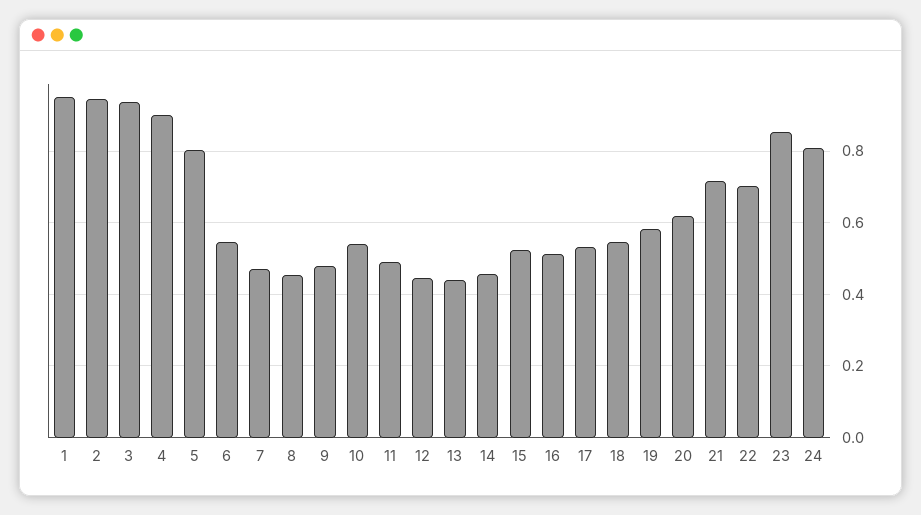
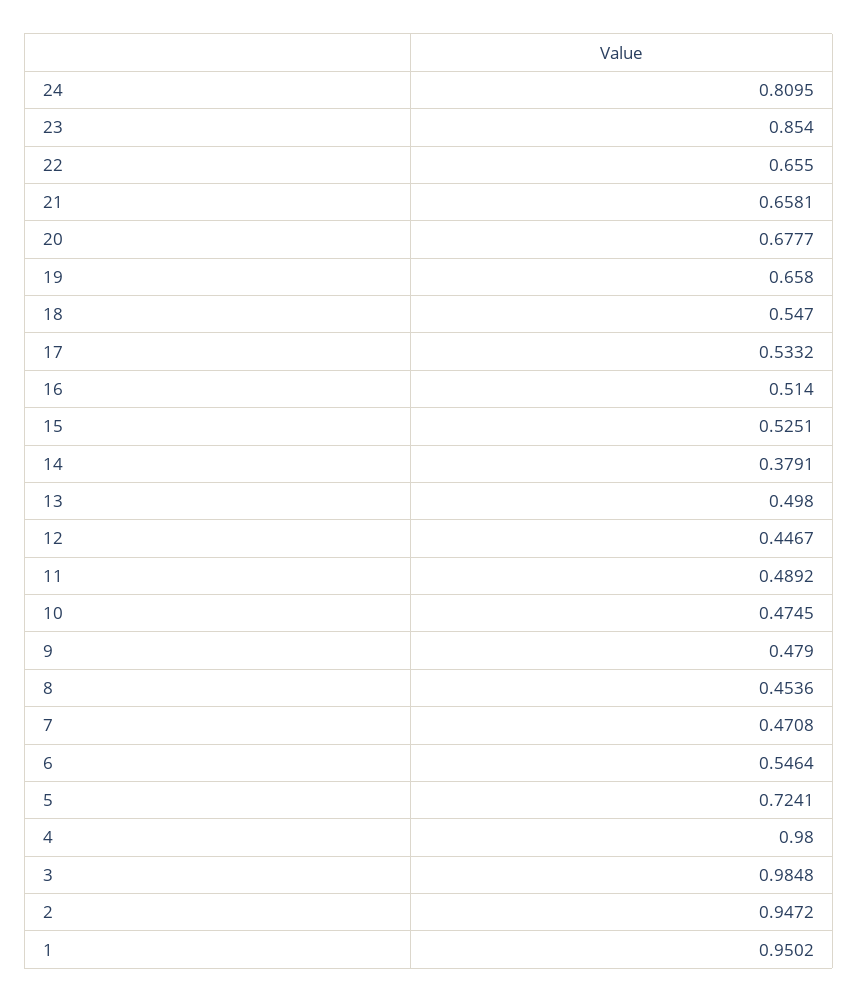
3: 0.94 -> 0.9848
4: 0.9 -> 0.98
5: 0.8 -> 0.7241
10: 0.54 -> 0.4745
13: 0.44 -> 0.498
14: 0.46 -> 0.3791
19: 0.58 -> 0.658
20: 0.62 -> 0.6777
21: 0.72 -> 0.6581
22: 0.7 -> 0.655

